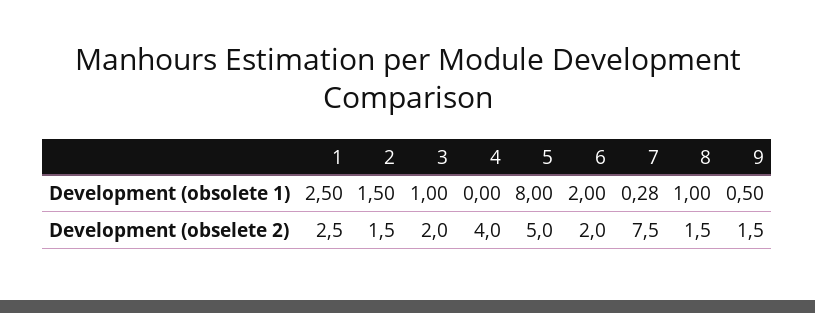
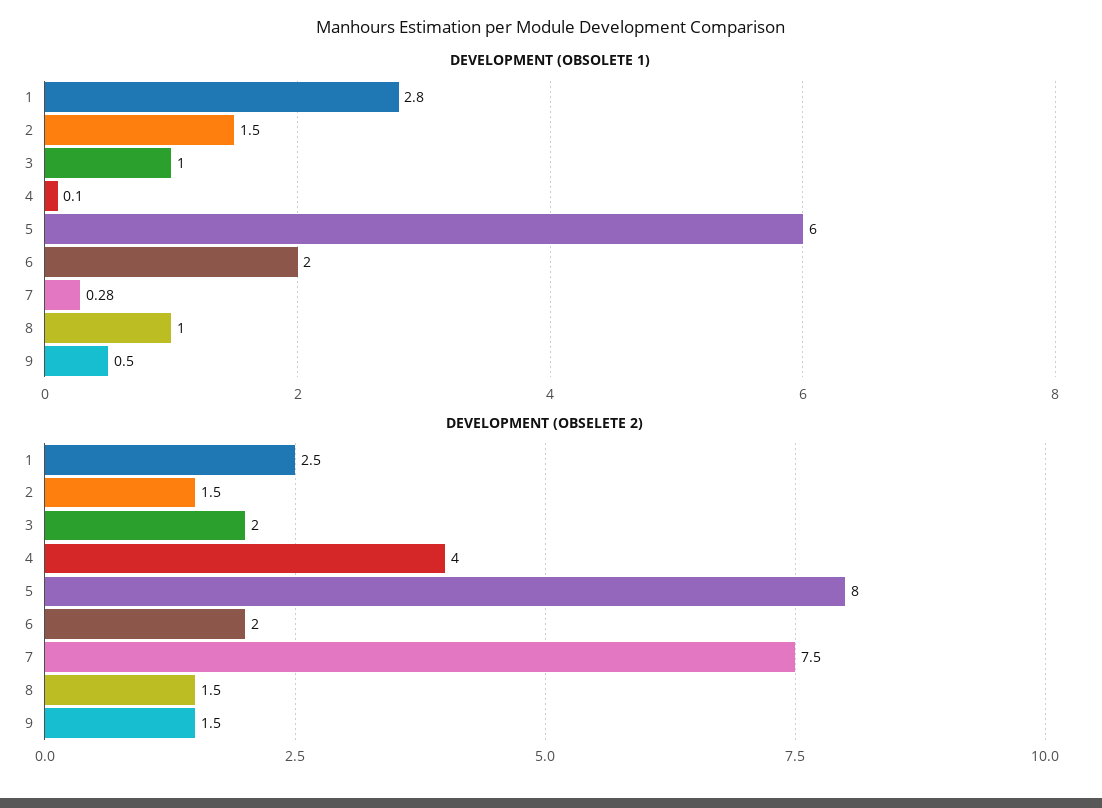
Development (obsolete 1), 1: 2.5 -> 2.8
Development (obsolete 1), 4: 0 -> 0.1
Development (obsolete 1), 5: 8 -> 6
Development (obselete 2), 5: 5 -> 8

